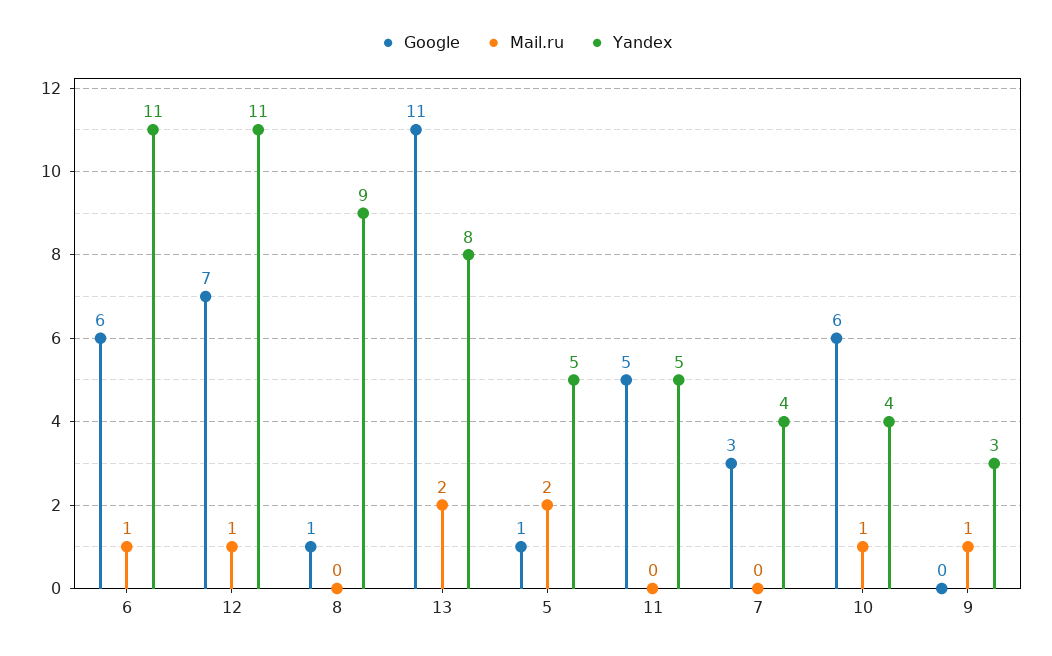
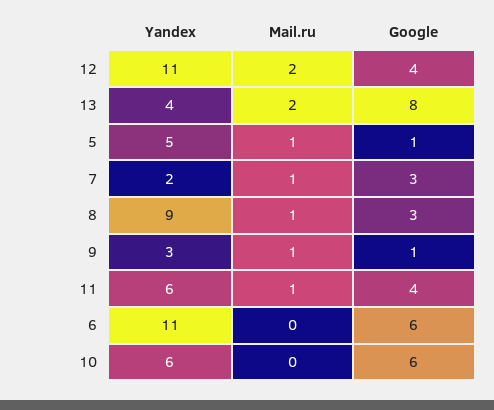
Mail.ru, 6: 1 -> 0
Google, 12: 7 -> 4
Mail.ru, 12: 1 -> 2
Google, 8: 1 -> 3
Mail.ru, 8: 0 -> 1
Google, 13: 11 -> 8
Yandex, 13: 8 -> 4
Mail.ru, 5: 2 -> 1
Google, 11: 5 -> 4
Mail.ru, 11: 0 -> 1
Yandex, 11: 5 -> 6
Mail.ru, 7: 0 -> 1
Yandex, 7: 4 -> 2
Mail.ru, 10: 1 -> 0
Yandex, 10: 4 -> 6
Google, 9: 0 -> 1

